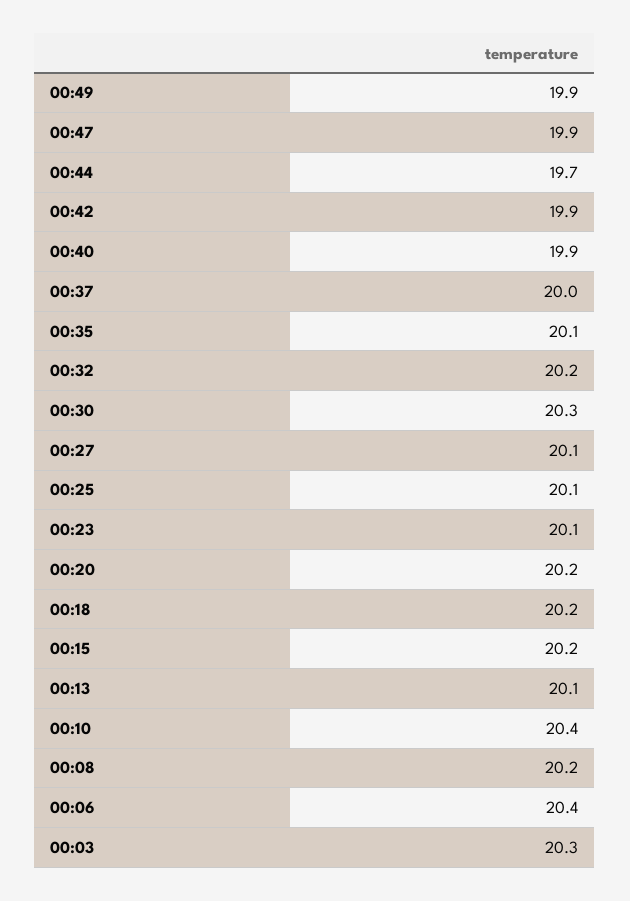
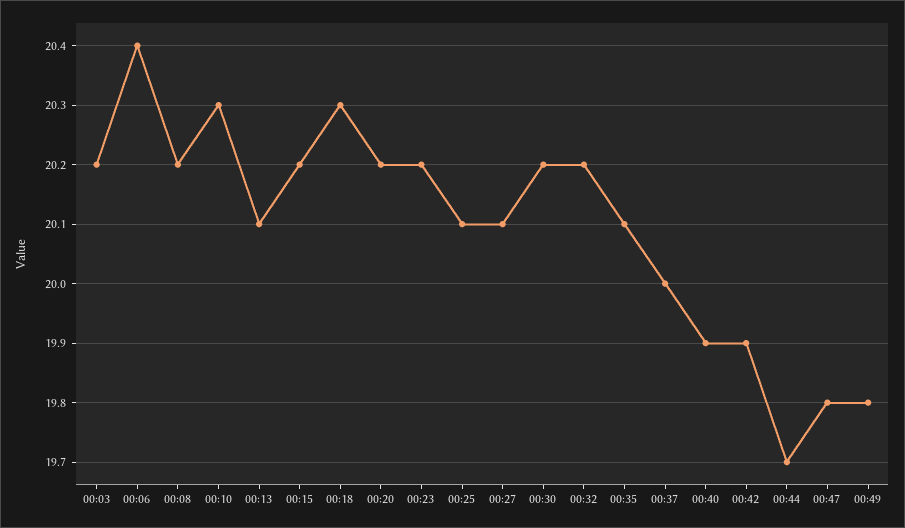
00:49: 19.9 -> 19.8
00:47: 19.9 -> 19.8
00:30: 20.3 -> 20.2
00:23: 20.1 -> 20.2
00:18: 20.2 -> 20.3
00:10: 20.4 -> 20.3
00:03: 20.3 -> 20.2

